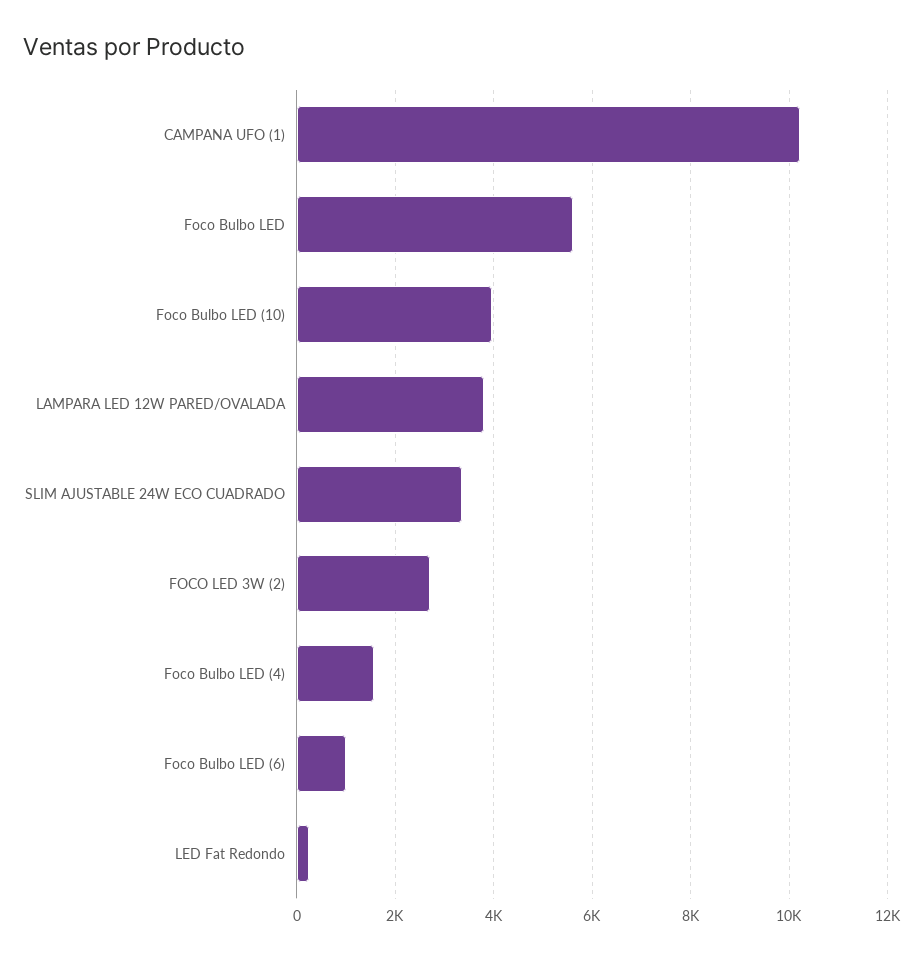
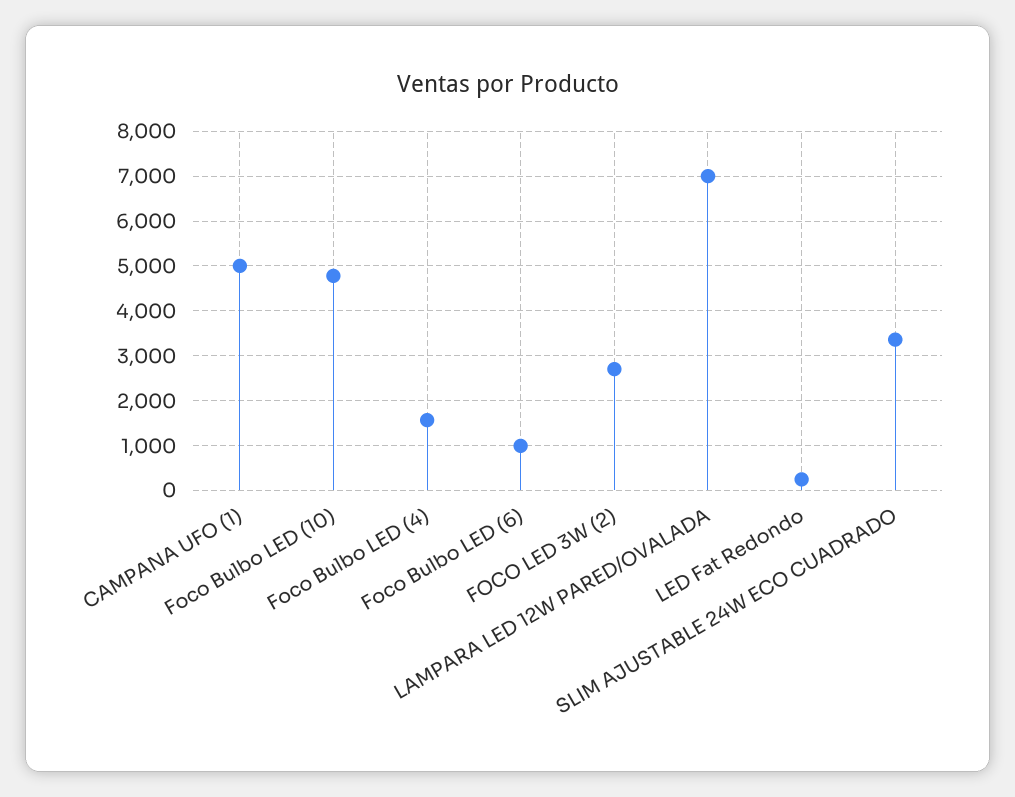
CAMPANA UFO (1): 10200 -> 5000
Foco Bulbo LED: 5600 -> none
Foco Bulbo LED (10): 4000 -> 4800
LAMPARA LED 12W PARED/OVALADA: 3800 -> 7000

